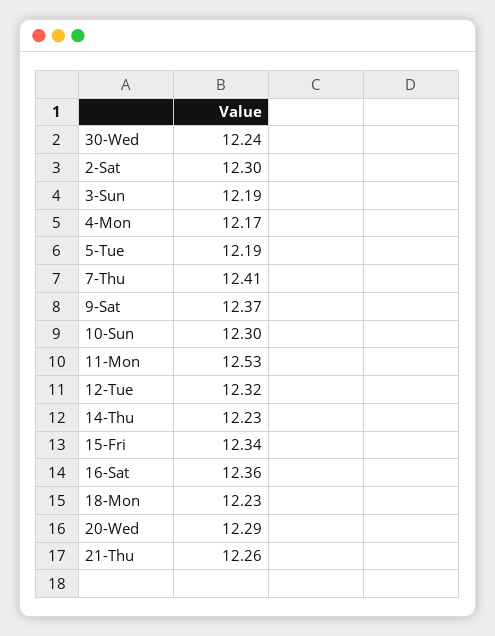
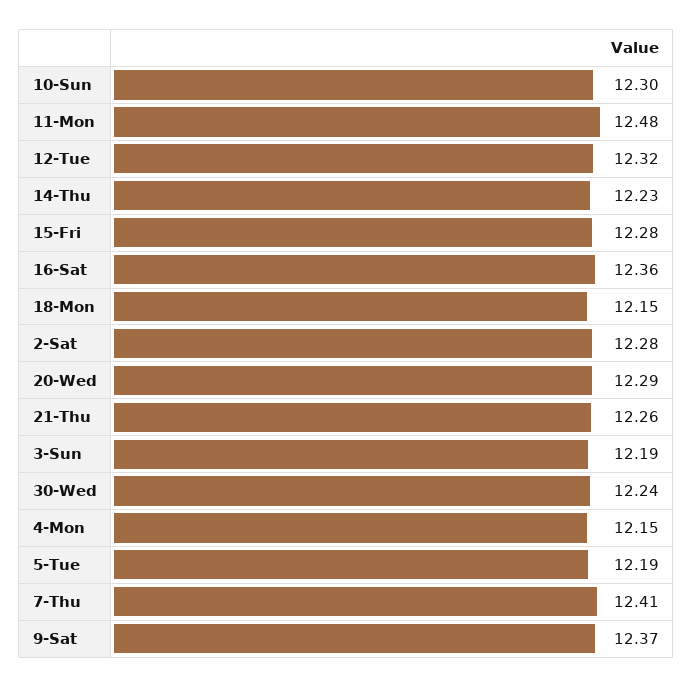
2-Sat: 12.3 -> 12.28
4-Mon: 12.17 -> 12.15
11-Mon: 12.53 -> 12.48
15-Fri: 12.34 -> 12.28
18-Mon: 12.23 -> 12.15

